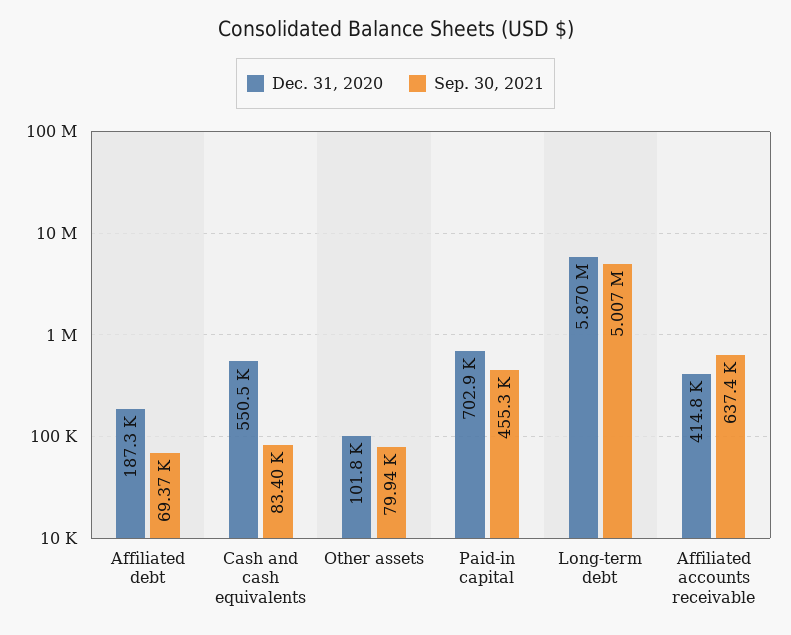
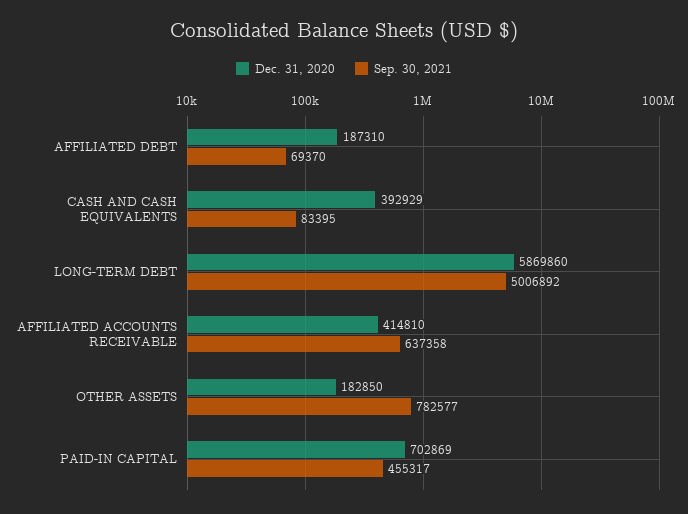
Dec. 31, 2020, Cash and cash equivalents: 550500 -> 392929
Dec. 31, 2020, Other assets: 101800 -> 182850
Sep. 30, 2021, Other assets: 79940 -> 782577

